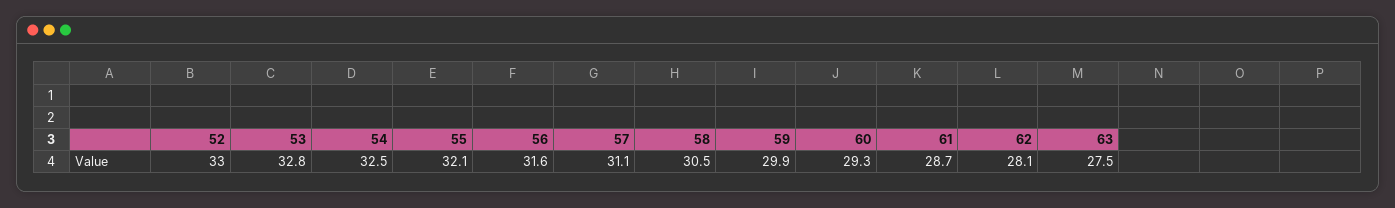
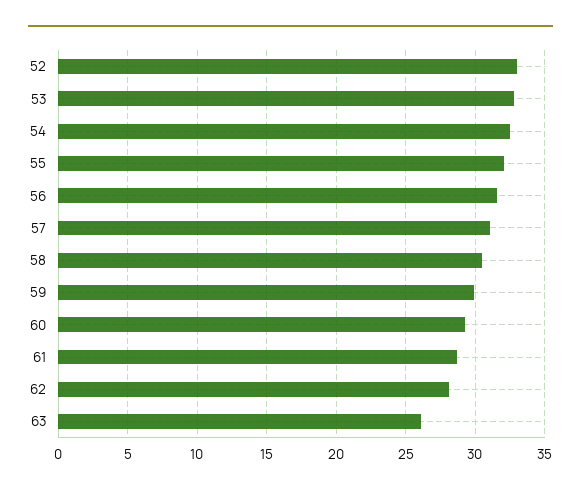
63: 27.5 -> 26

